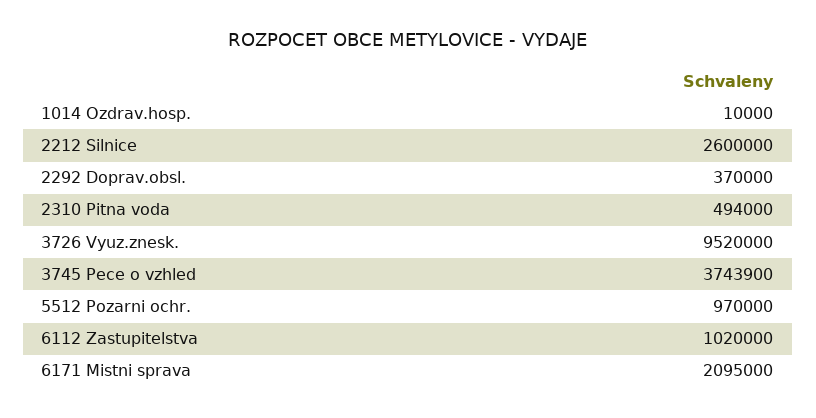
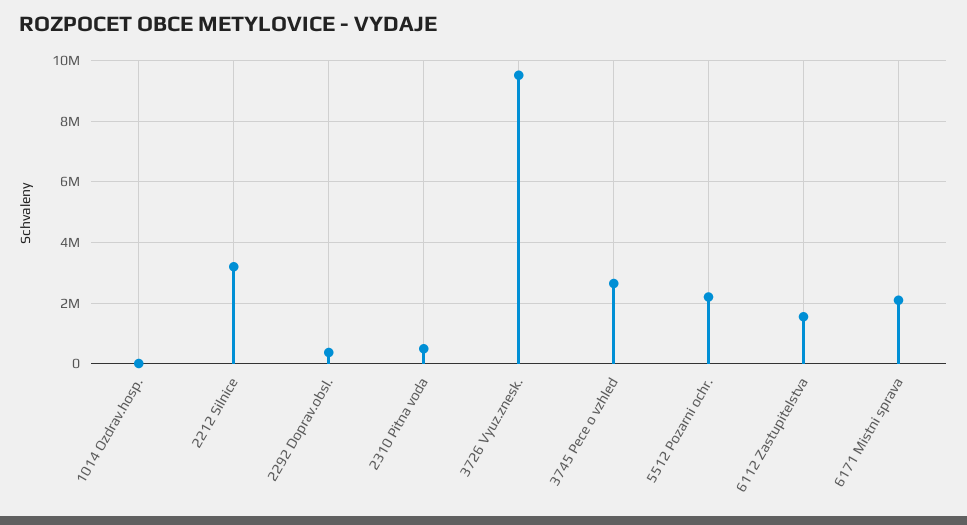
2212 Silnice: 2600000 -> 3200000
3745 Pece o vzhled: 3743900 -> 2600000
5512 Pozarni ochr.: 970000 -> 2200000
6112 Zastupitelstva: 1020000 -> 1600000

